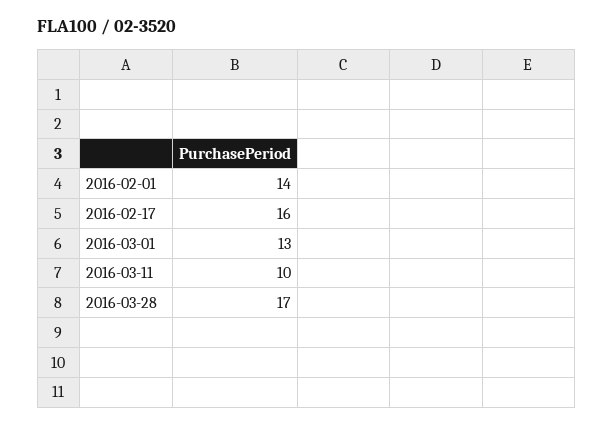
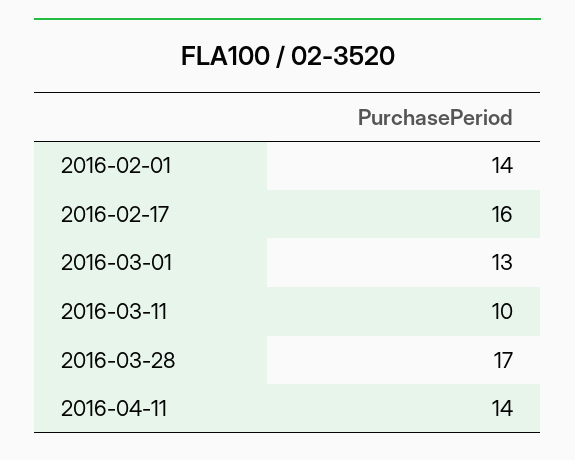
2016-04-11: none -> 14

